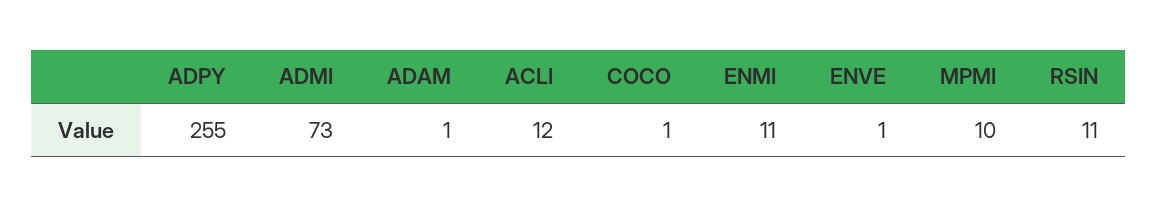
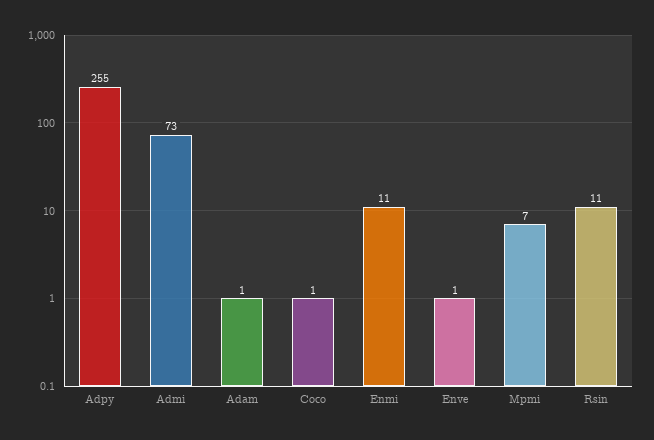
ACLI: 12 -> none
MPMI: 10 -> 7

